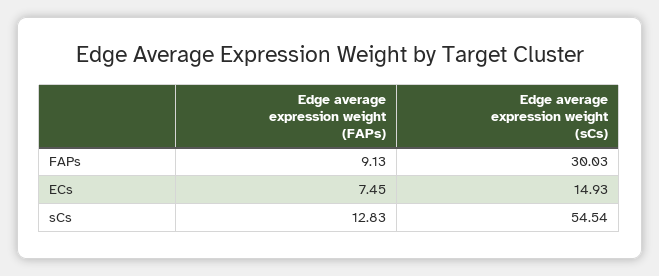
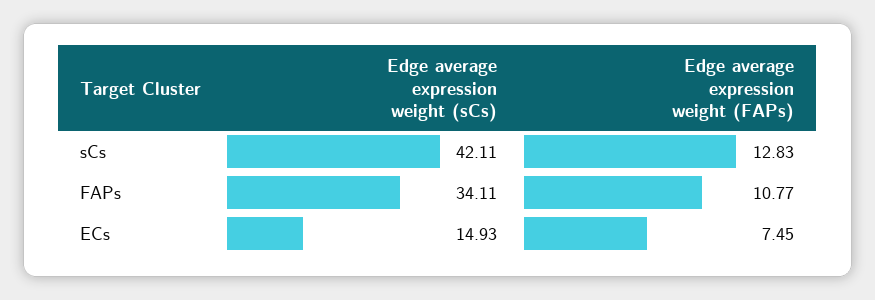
Edge average expression weight (FAPs), FAPs: 9.13 -> 10.77
Edge average expression weight (sCs), FAPs: 30.03 -> 34.11
Edge average expression weight (sCs), sCs: 54.54 -> 42.11

